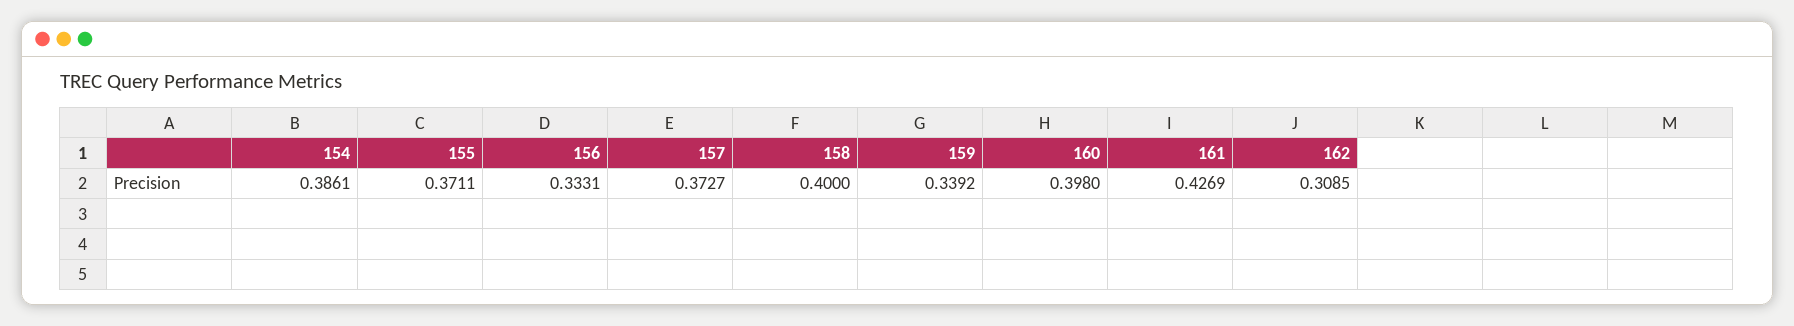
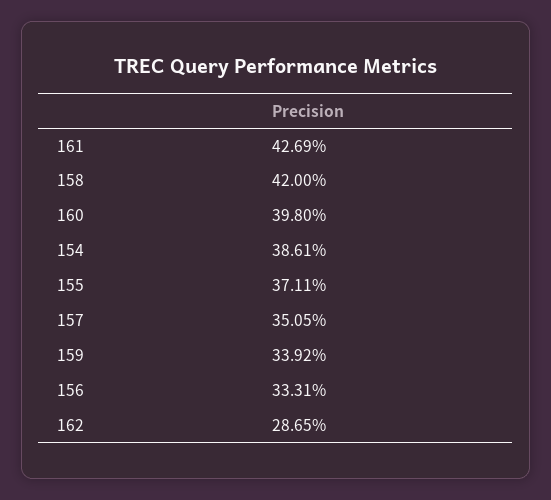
157: 0.3727 -> 0.3505
158: 0.4 -> 0.42
162: 0.3085 -> 0.2865

